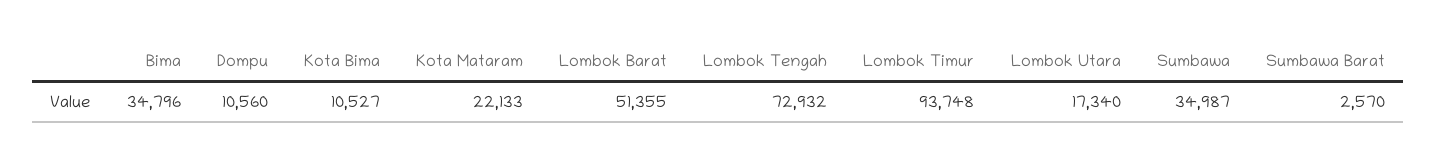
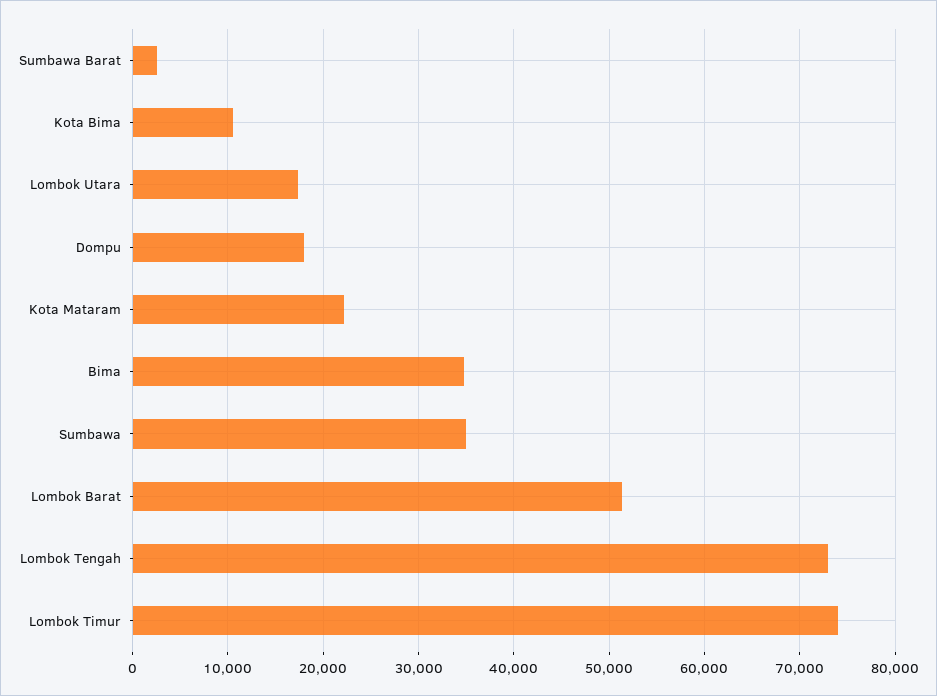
Dompu: 10560 -> 18000
Lombok Timur: 93748 -> 74000

